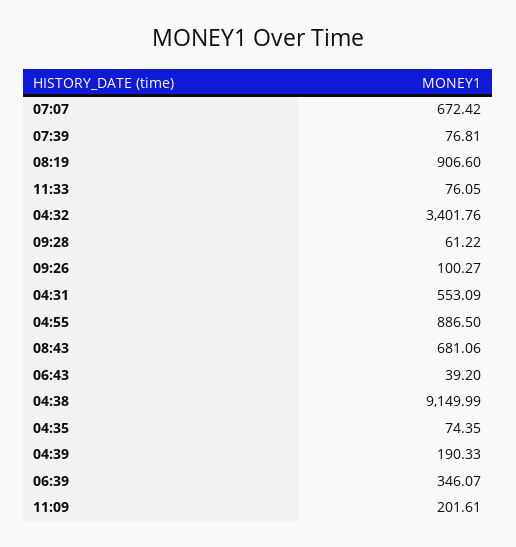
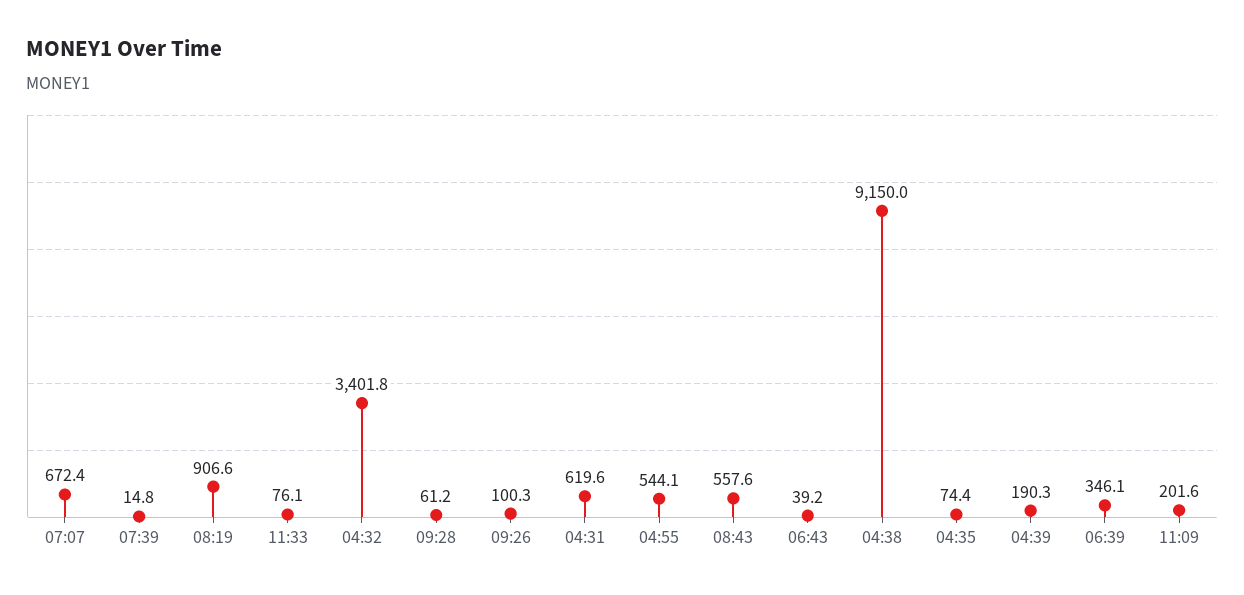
07:39: 76.81 -> 14.8
04:31: 553.09 -> 619.6
04:55: 886.5 -> 544.1
08:43: 681.06 -> 557.6

